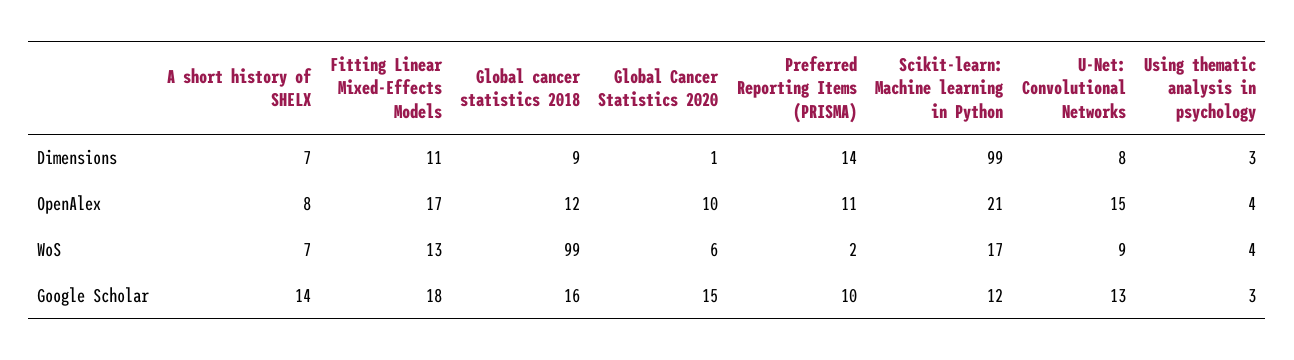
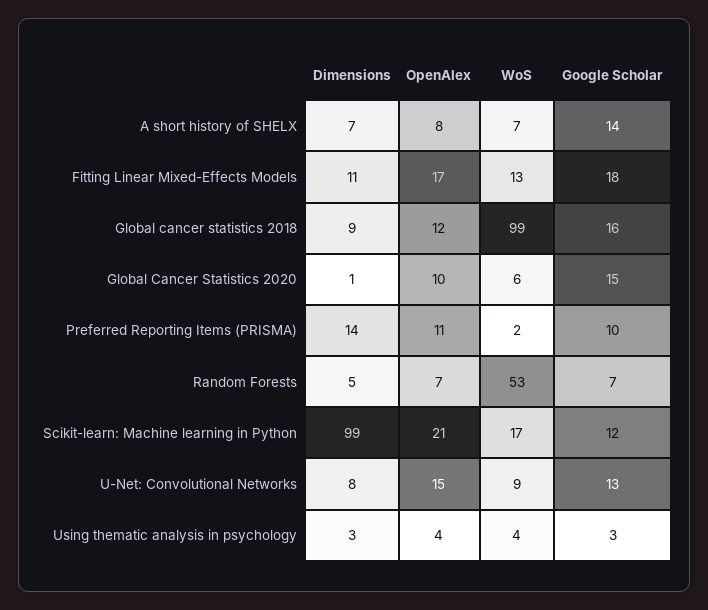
Random Forests, Dimensions: none -> 5
Random Forests, OpenAlex: none -> 7
Random Forests, WoS: none -> 53
Random Forests, Google Scholar: none -> 7

